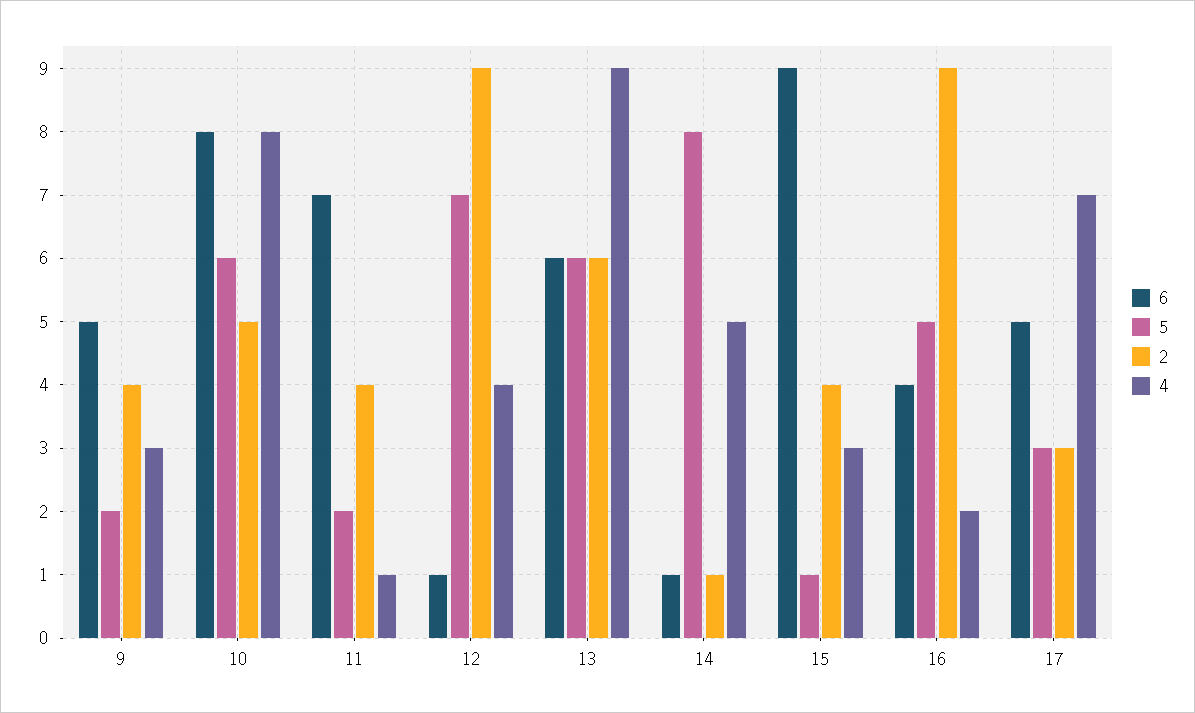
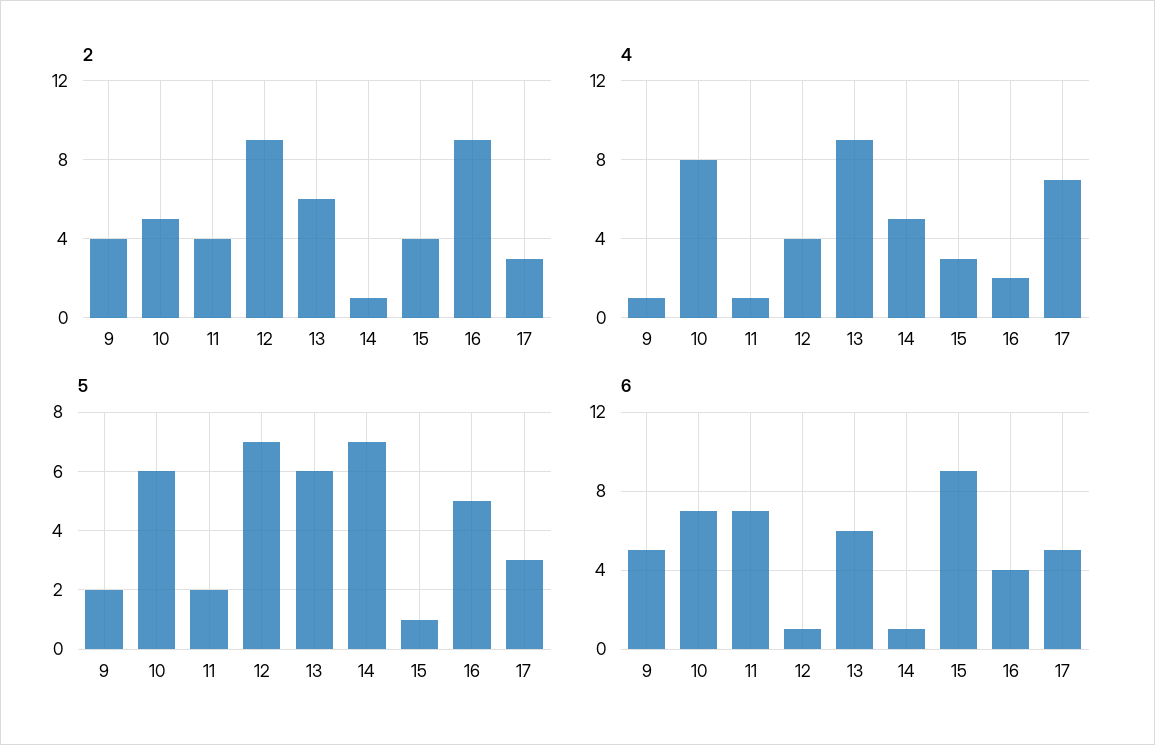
4, 9: 3 -> 1
6, 10: 8 -> 7
5, 14: 8 -> 7

